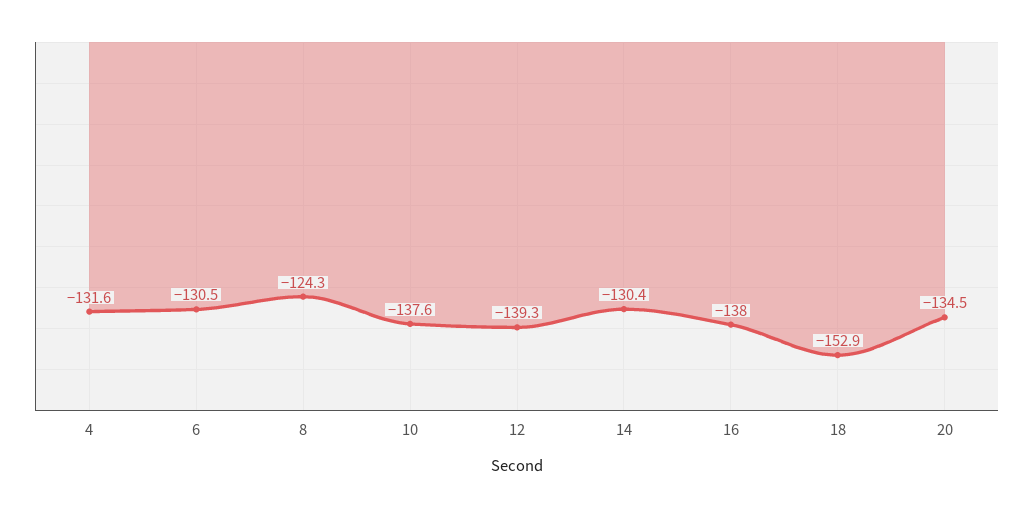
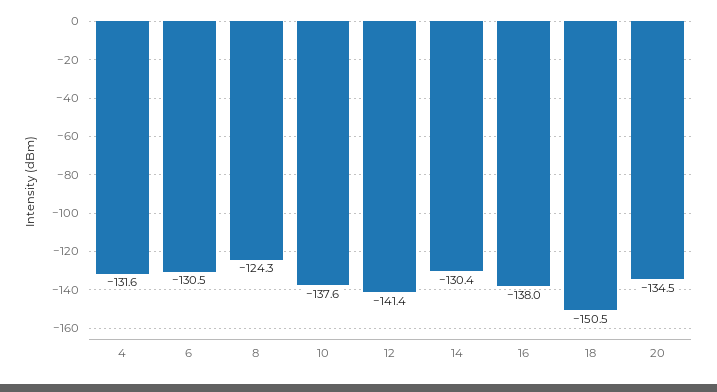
12: -139.3 -> -141.4
18: -152.9 -> -150.5

